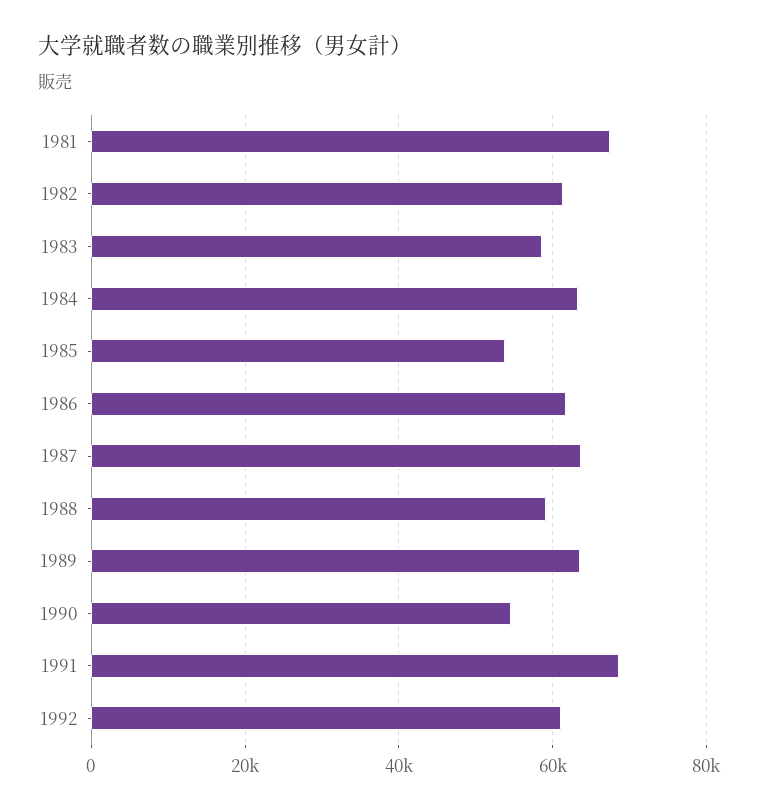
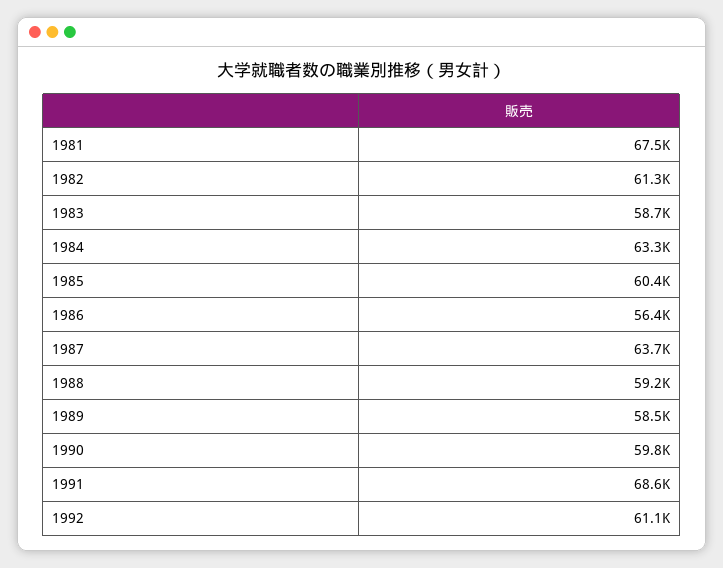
1985: 54000 -> 60400
1986: 62000 -> 56400
1989: 64000 -> 58500
1990: 54000 -> 59800

